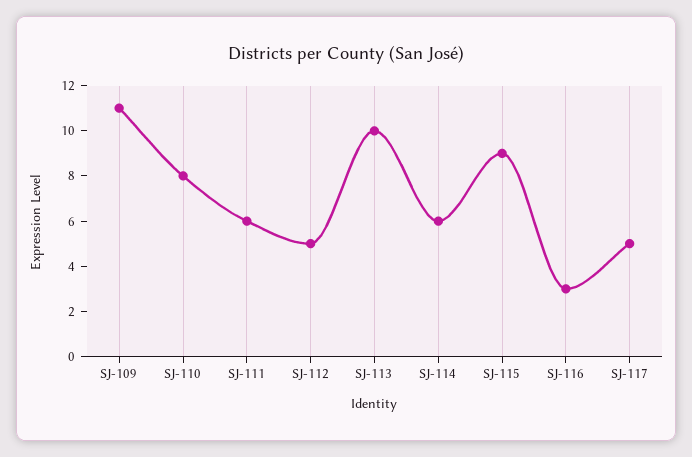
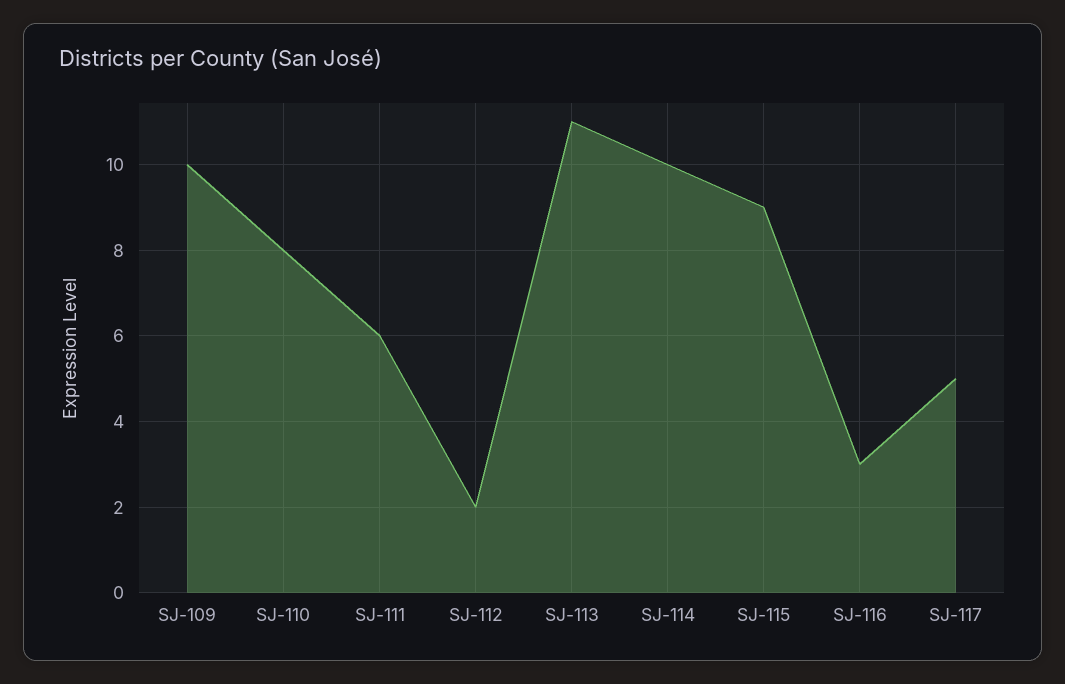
SJ-109: 11 -> 10
SJ-112: 5 -> 2
SJ-113: 10 -> 11
SJ-114: 6 -> 10

